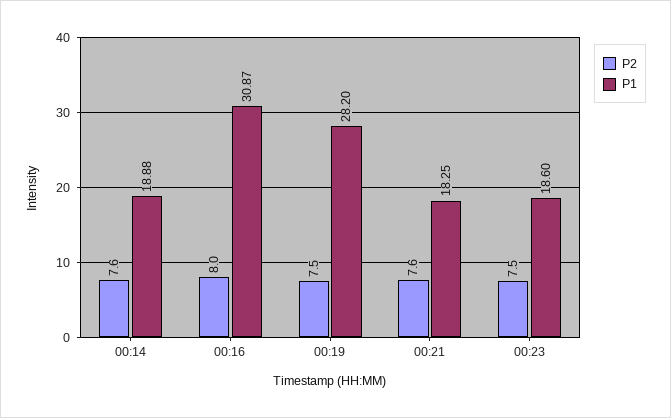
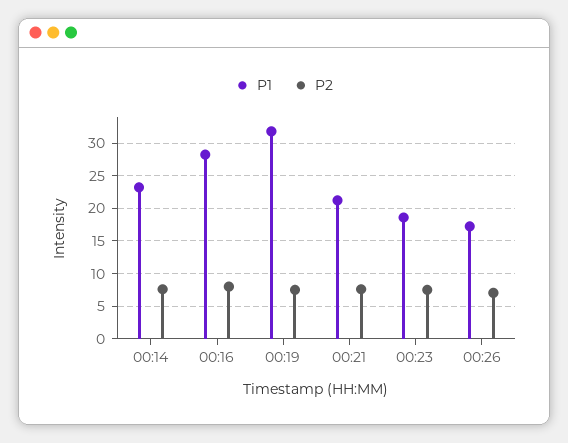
P1, 00:14: 18.88 -> 23
P1, 00:16: 30.87 -> 28
P1, 00:19: 28.2 -> 32
P1, 00:21: 18.25 -> 21
P1, 00:26: none -> 17
P2, 00:26: none -> 7

